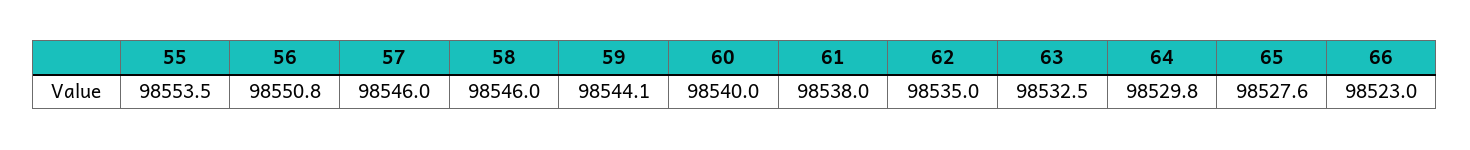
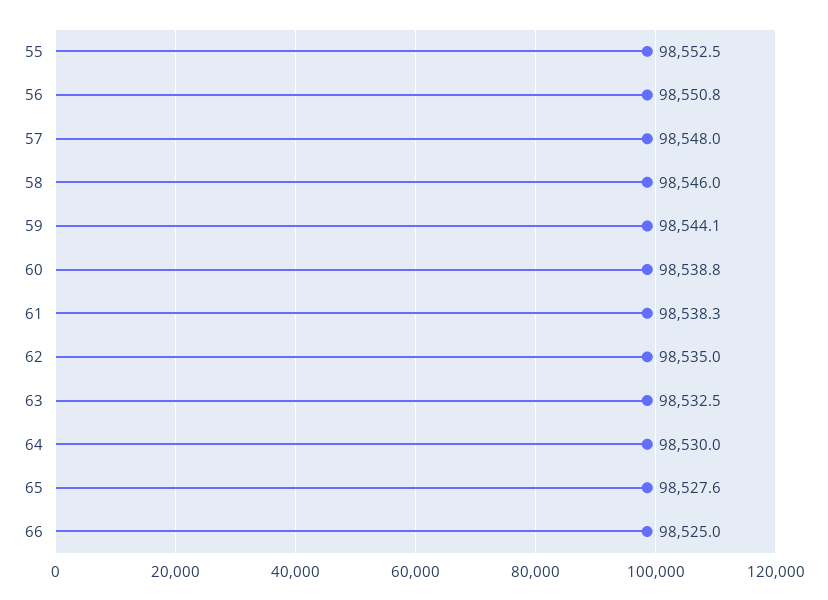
55: 98553.5 -> 98552.5
57: 98546 -> 98548
60: 98540 -> 98538.8
61: 98538 -> 98538.3
64: 98529.8 -> 98530
66: 98523 -> 98525

